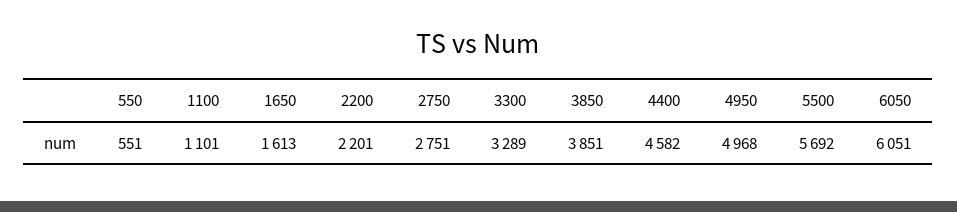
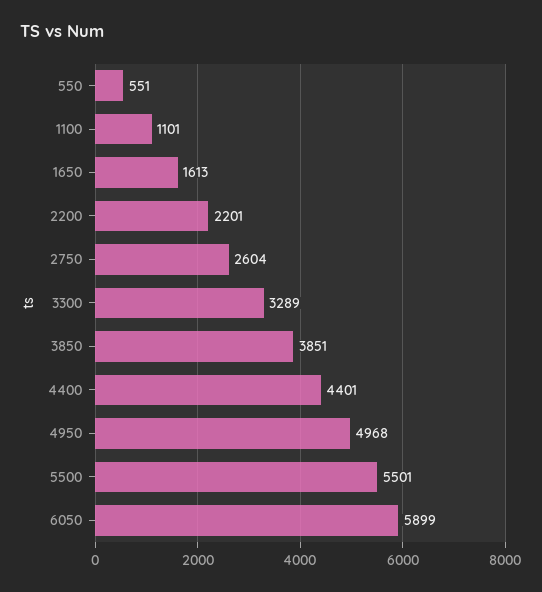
2750: 2751 -> 2604
4400: 4582 -> 4401
5500: 5692 -> 5501
6050: 6051 -> 5899

